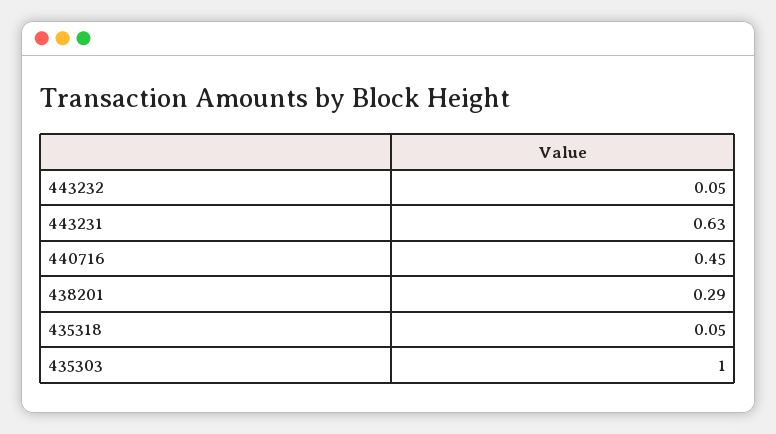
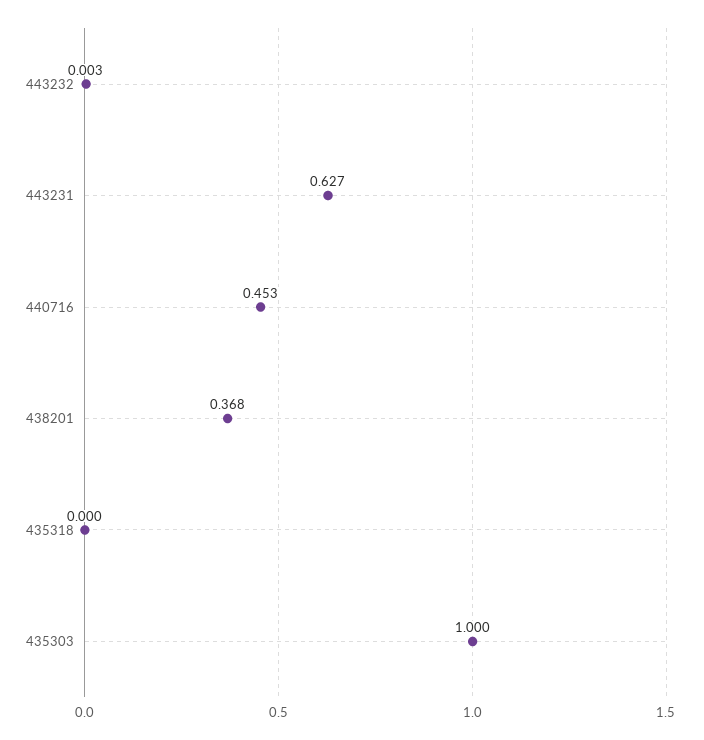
443232: 0.05 -> 0.003
438201: 0.29 -> 0.368
435318: 0.05 -> 0

